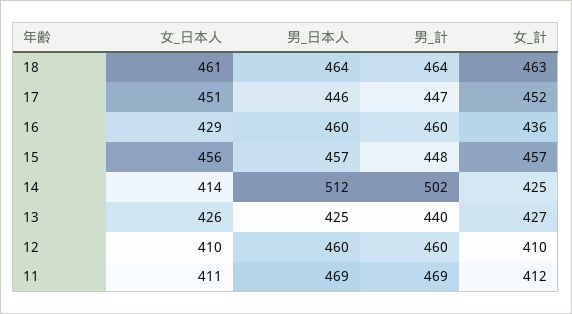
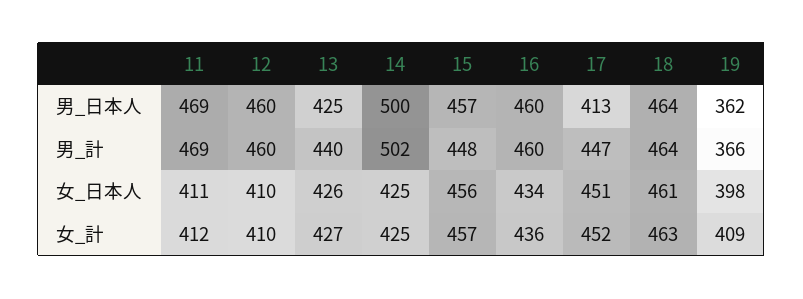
男_日本人, 17: 446 -> 413
女_日本人, 16: 429 -> 434
女_日本人, 14: 414 -> 425
男_日本人, 14: 512 -> 500
男_日本人, 19: none -> 362
男_計, 19: none -> 366
女_日本人, 19: none -> 398
女_計, 19: none -> 409

